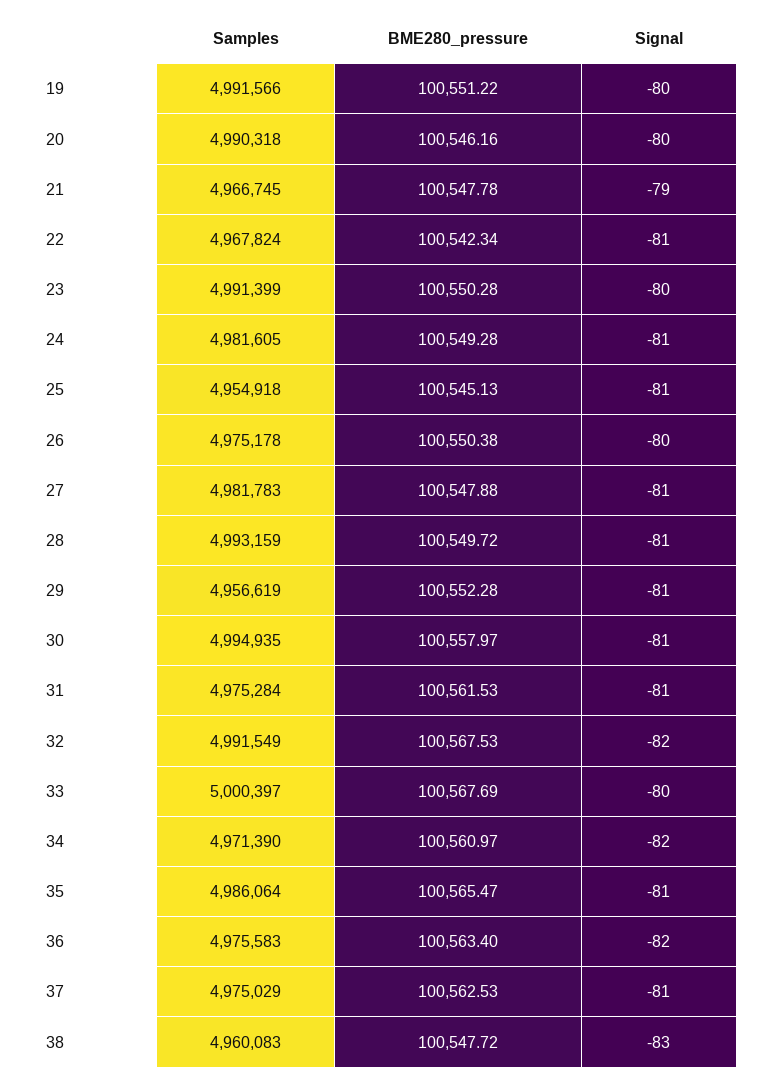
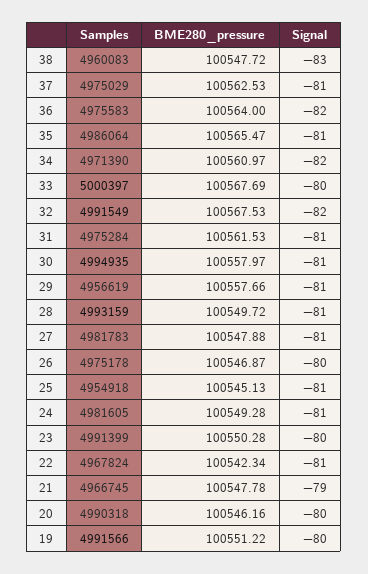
BME280_pressure, 26: 100550.38 -> 100546.87
BME280_pressure, 29: 100552.28 -> 100557.66
BME280_pressure, 36: 100563.4 -> 100564

